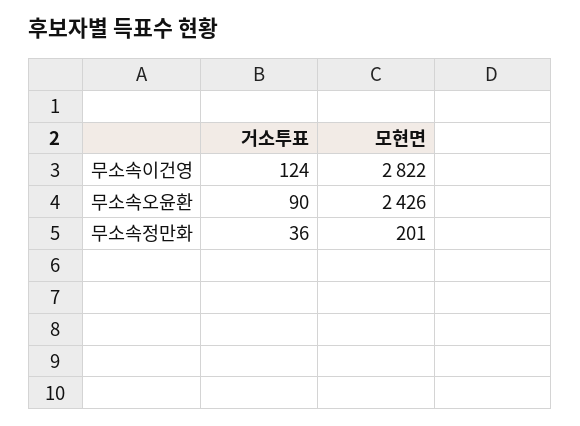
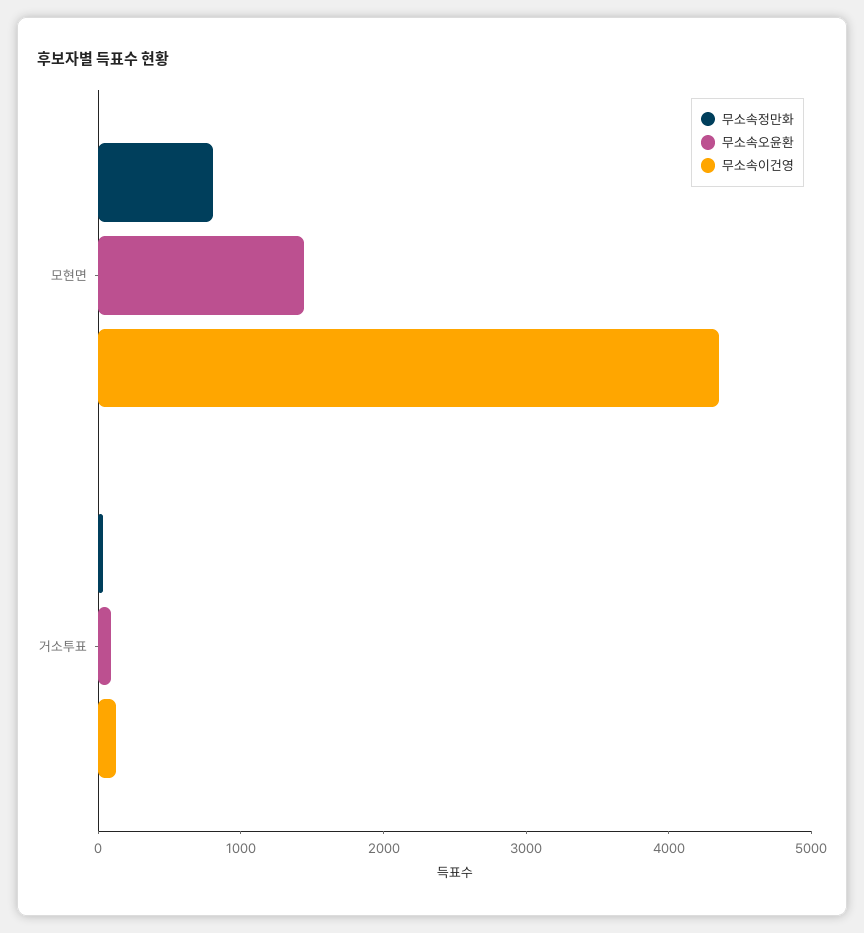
무소속이건영, 모현면: 2822 -> 4400
무소속오윤환, 모현면: 2426 -> 1400
무소속정만화, 모현면: 201 -> 800

